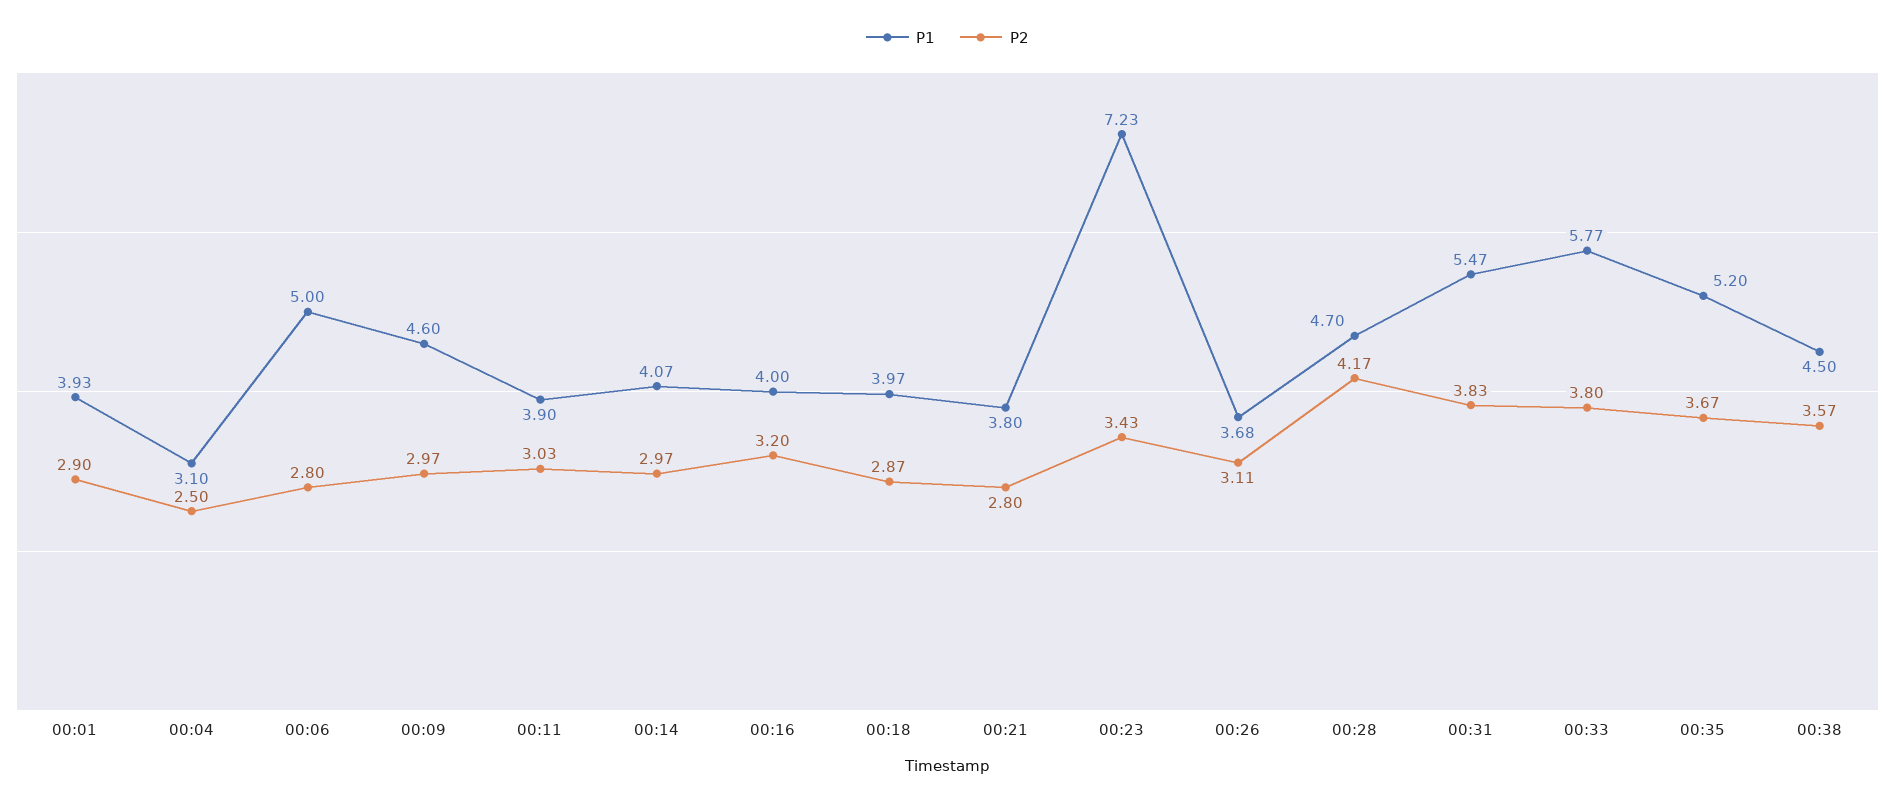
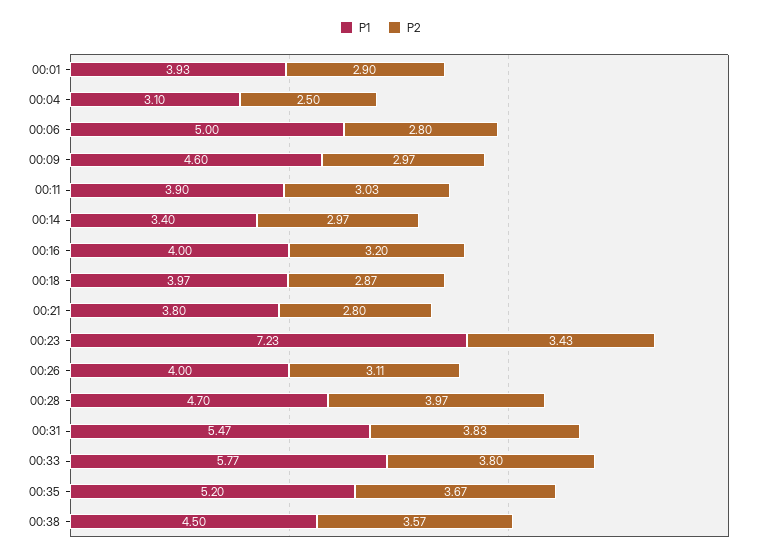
P1, 00:14: 4.07 -> 3.4
P1, 00:26: 3.68 -> 4
P2, 00:28: 4.17 -> 3.97

